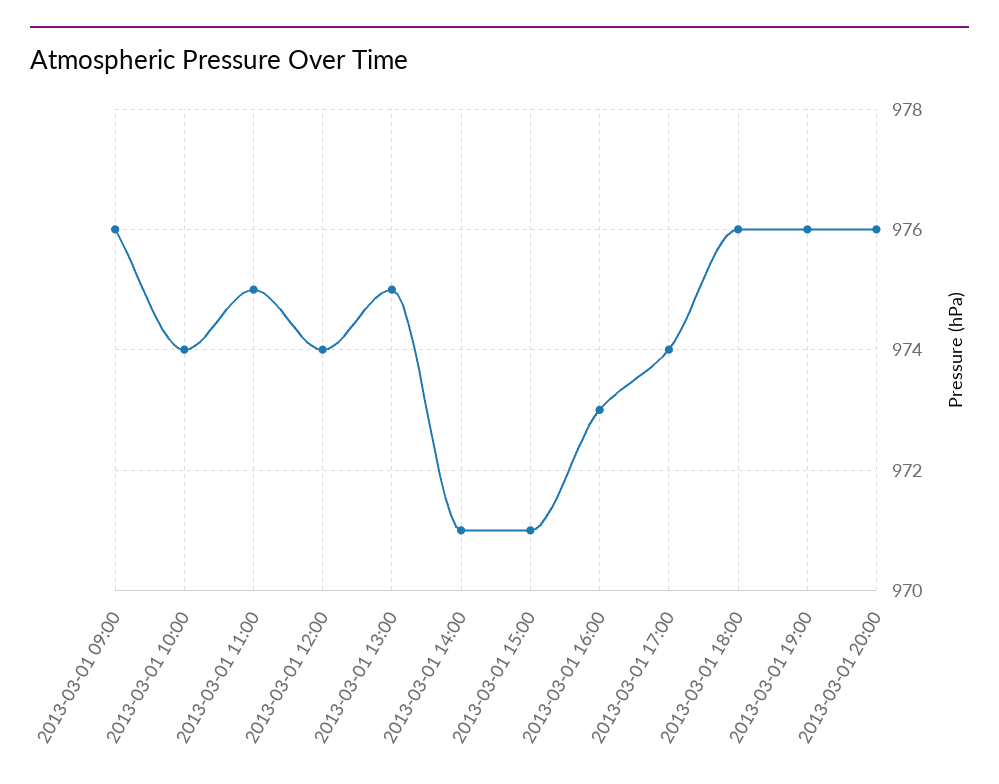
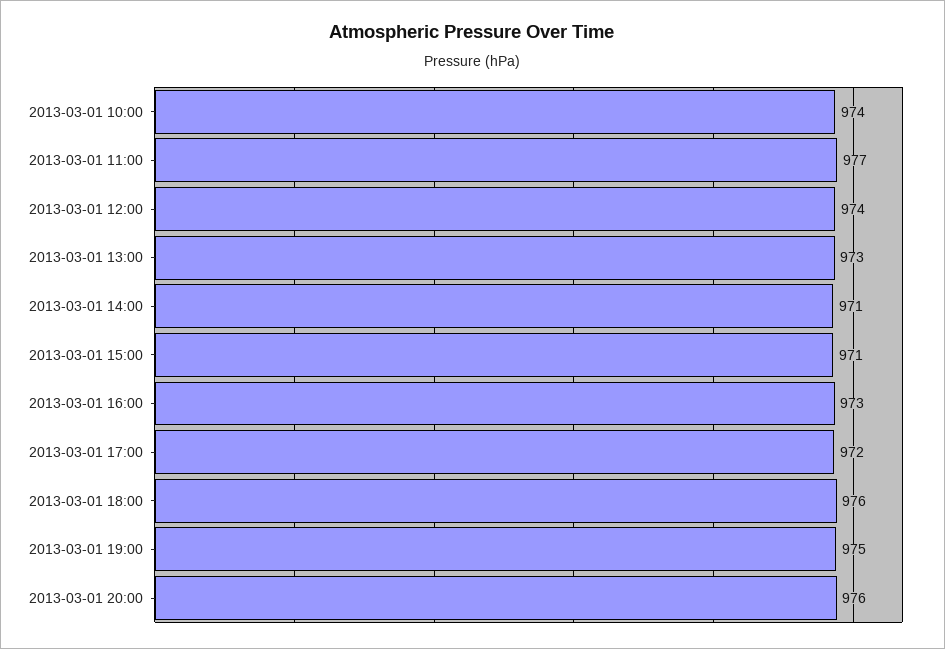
2013-03-01 09:00: 976 -> none
2013-03-01 11:00: 975 -> 977
2013-03-01 13:00: 975 -> 973
2013-03-01 17:00: 974 -> 972
2013-03-01 19:00: 976 -> 975

